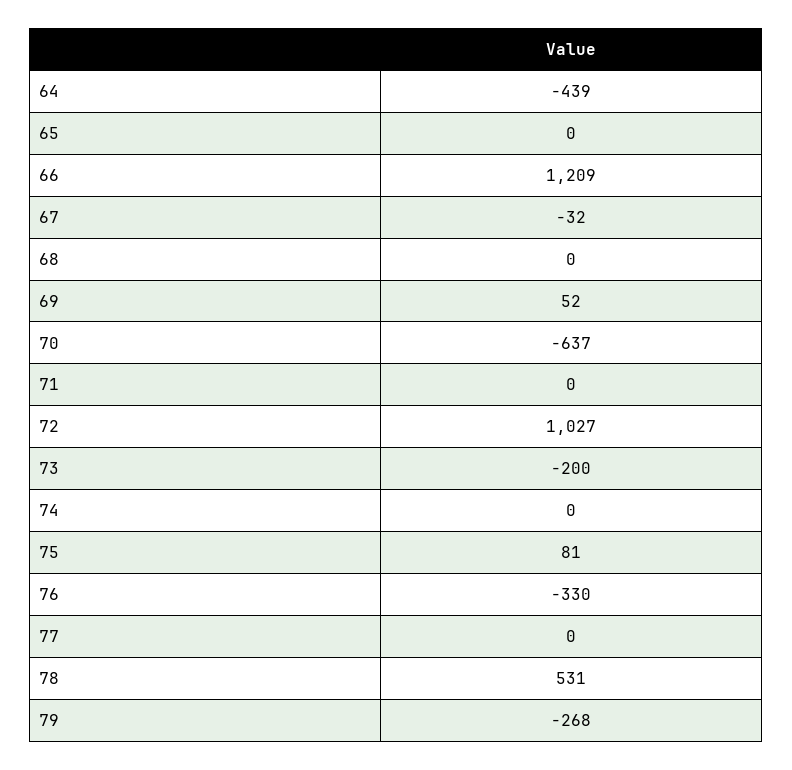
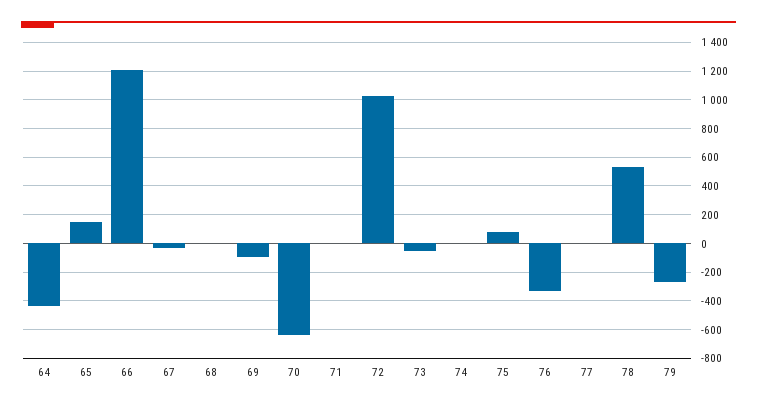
65: 0 -> 150
69: 52 -> -100
73: -200 -> -50

